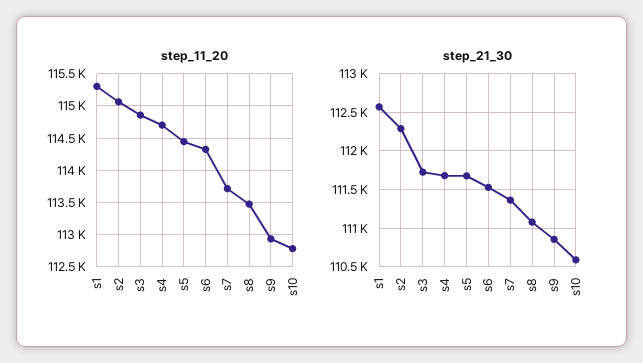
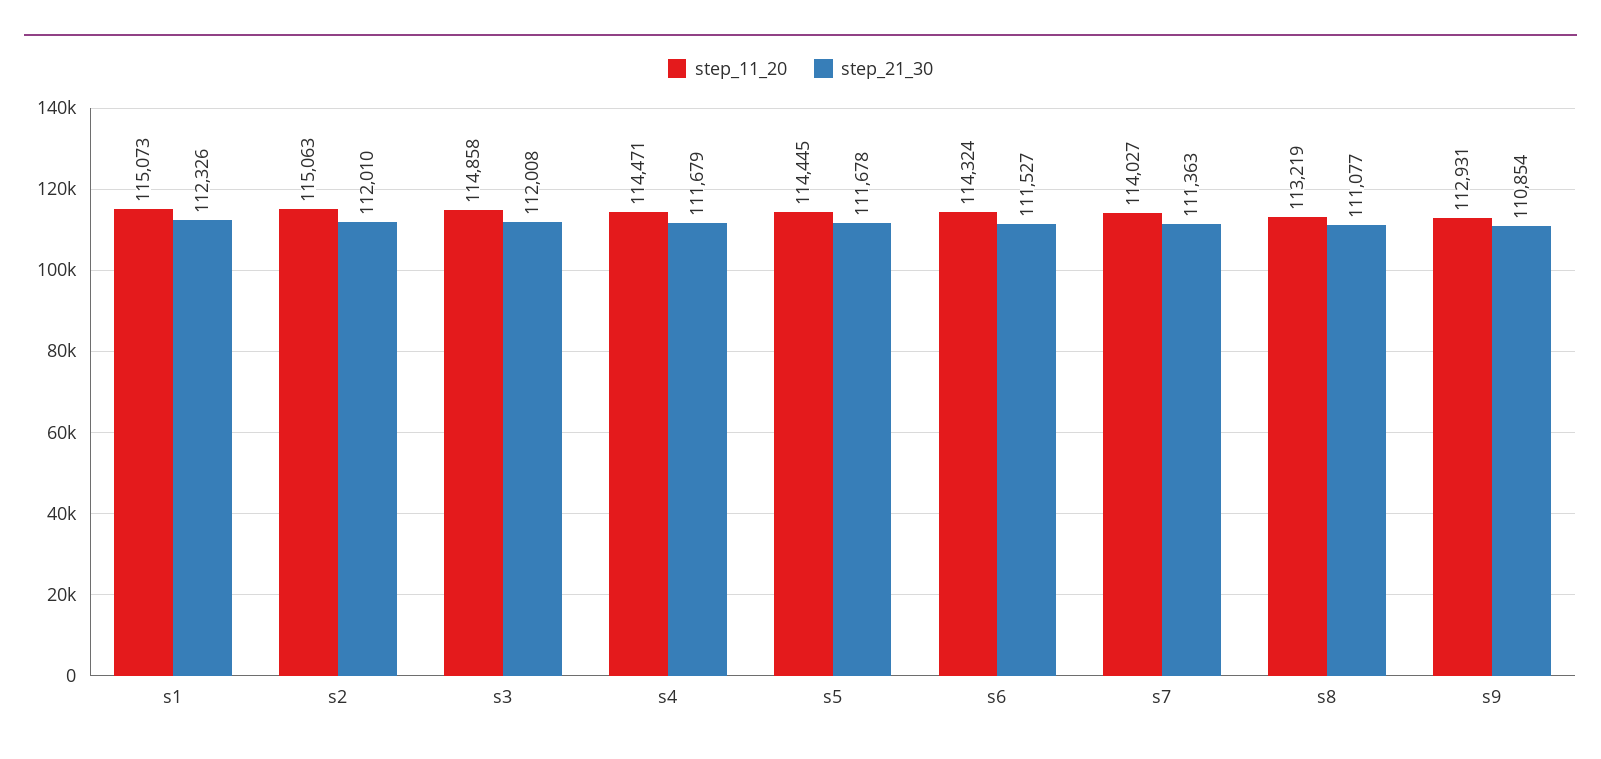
step_11_20, s1: 115300 -> 115073
step_11_20, s4: 114700 -> 114471
step_11_20, s7: 113700 -> 114027
step_11_20, s8: 113500 -> 113219
step_11_20, s10: 112800 -> none
step_21_30, s1: 112600 -> 112326
step_21_30, s2: 112300 -> 112010
step_21_30, s3: 111700 -> 112008
step_21_30, s10: 110600 -> none

